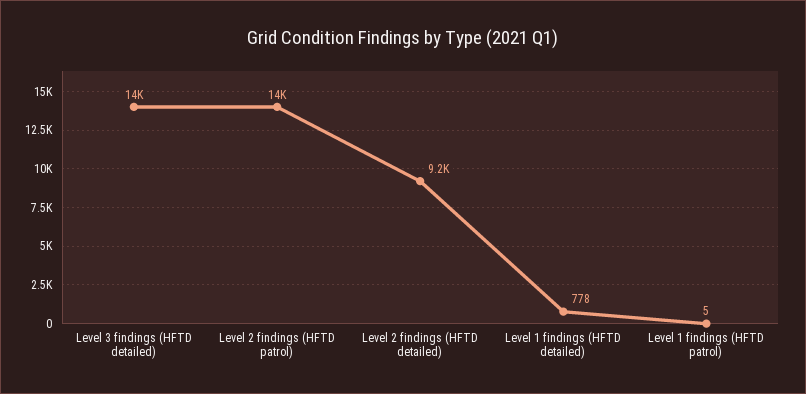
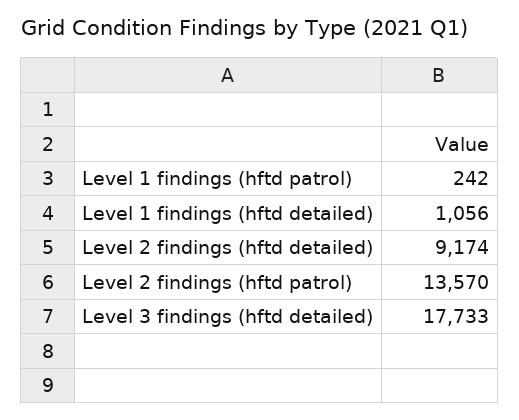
Level 3 findings (HFTD detailed): 14000 -> 17733
Level 1 findings (HFTD detailed): 778 -> 1056
Level 1 findings (HFTD patrol): 5 -> 242

